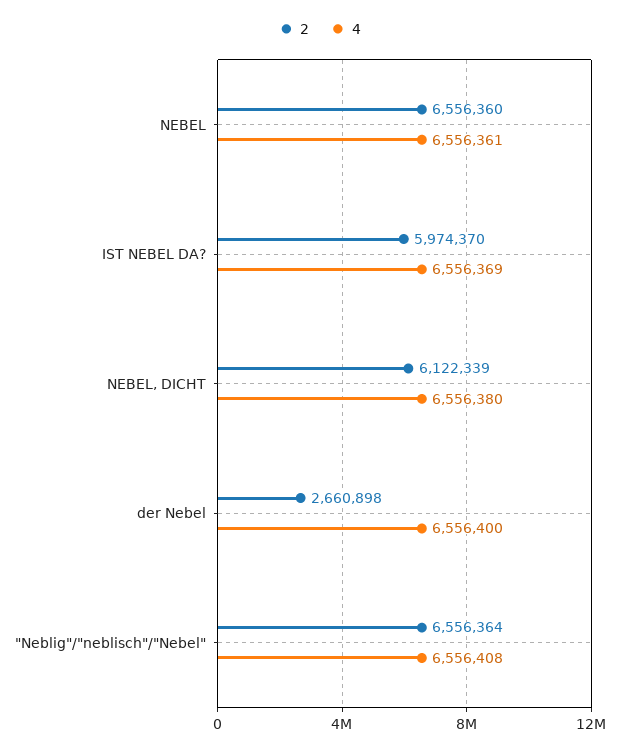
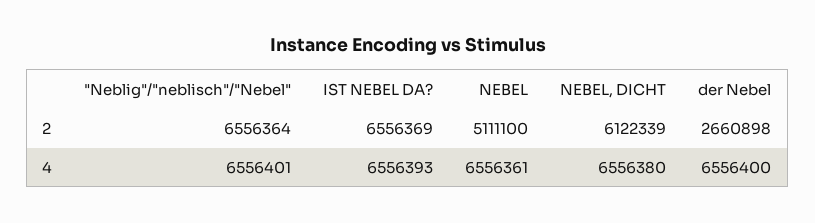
2, NEBEL: 6556360 -> 5111100
2, IST NEBEL DA?: 5974370 -> 6556369
4, IST NEBEL DA?: 6556369 -> 6556393
4, "Neblig"/"neblisch"/"Nebel": 6556408 -> 6556401

